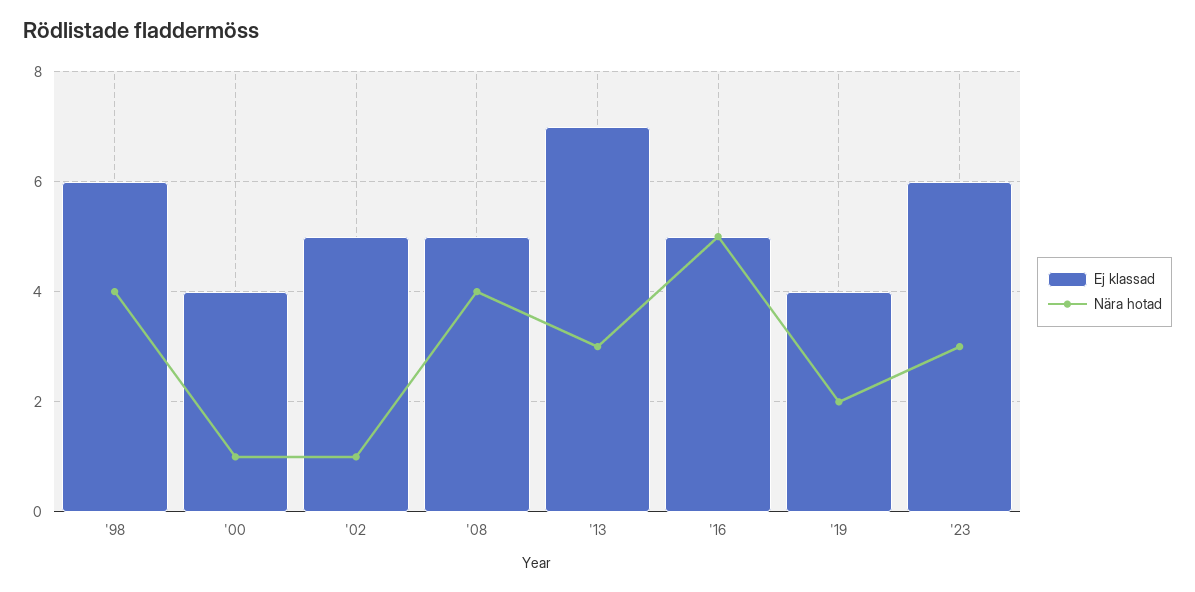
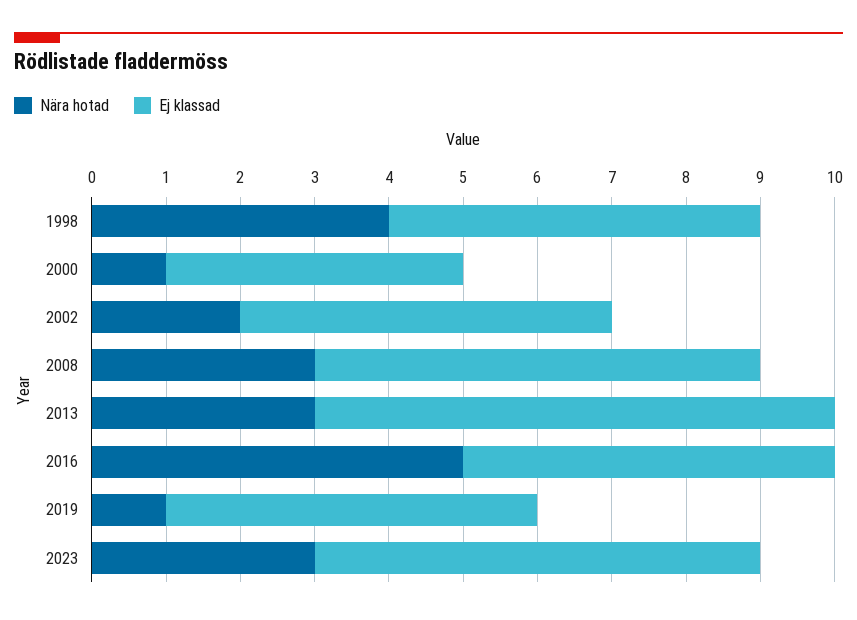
Ej klassad, '98: 6 -> 5
Nära hotad, '02: 1 -> 2
Ej klassad, '08: 5 -> 6
Nära hotad, '08: 4 -> 3
Ej klassad, '19: 4 -> 5
Nära hotad, '19: 2 -> 1

